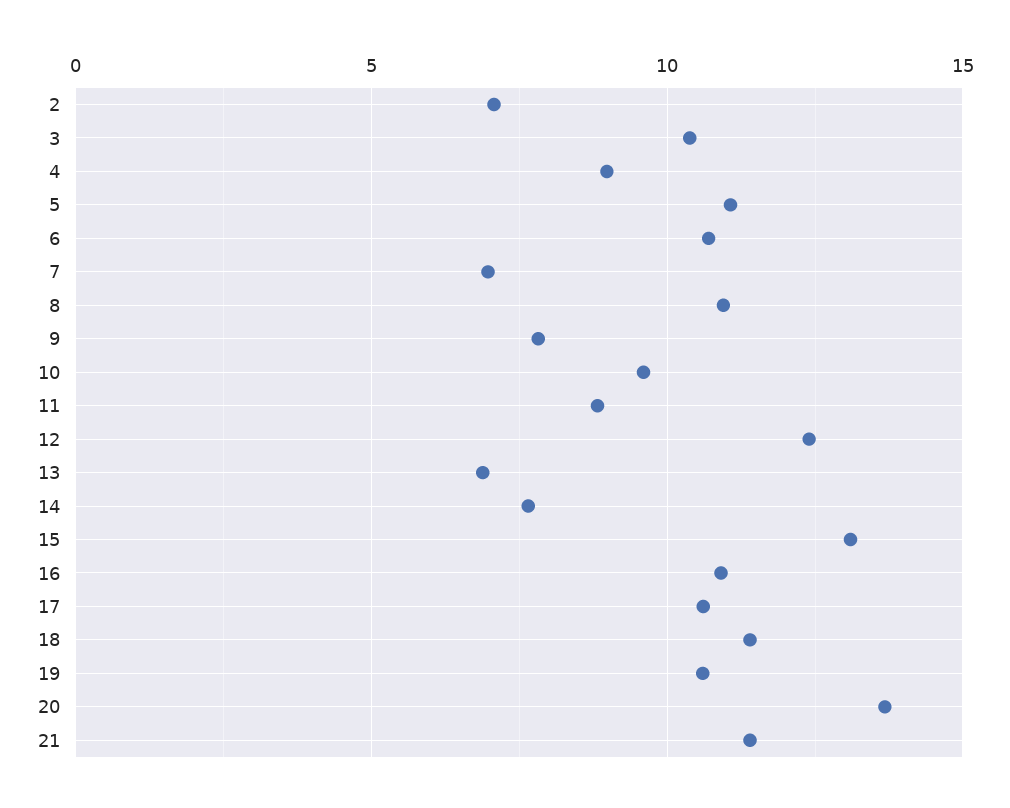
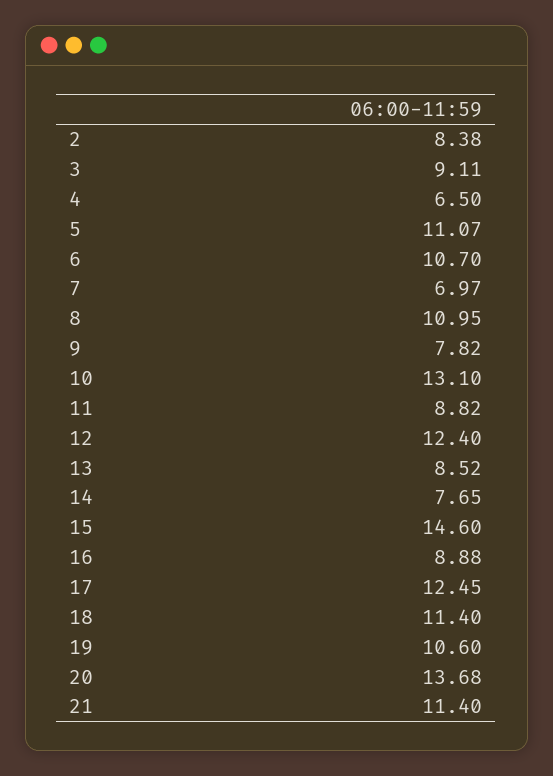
2: 7 -> 8.38
3: 10.5 -> 9.11
4: 9 -> 6.5
10: 9.5 -> 13.1
13: 7 -> 8.52
15: 13 -> 14.6
16: 11 -> 8.88
17: 10.5 -> 12.45

